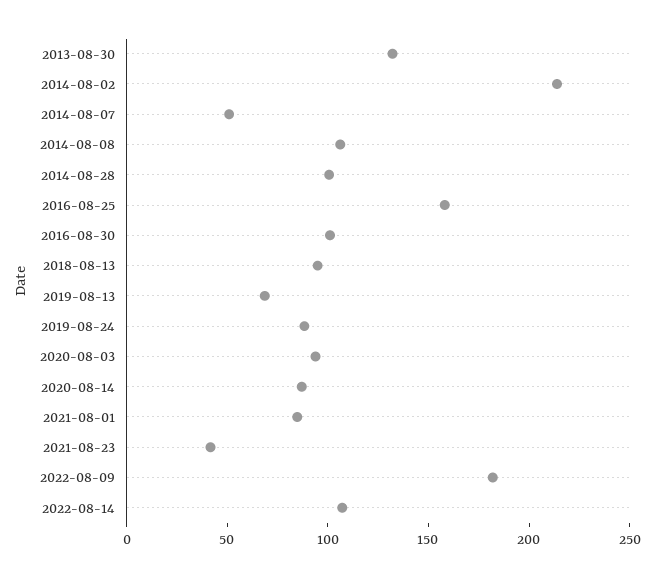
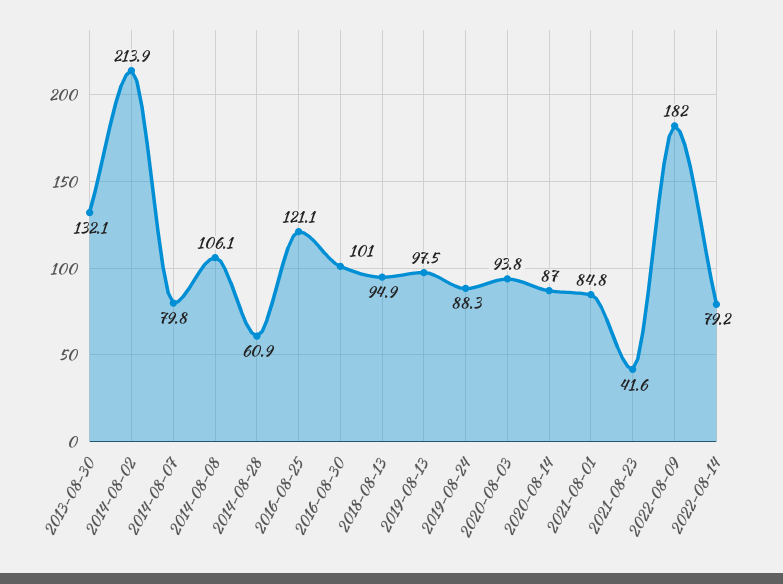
2014-08-07: 50 -> 79.8
2014-08-28: 100 -> 60.9
2016-08-25: 160 -> 121.1
2019-08-13: 70 -> 97.5
2022-08-14: 110 -> 79.2

